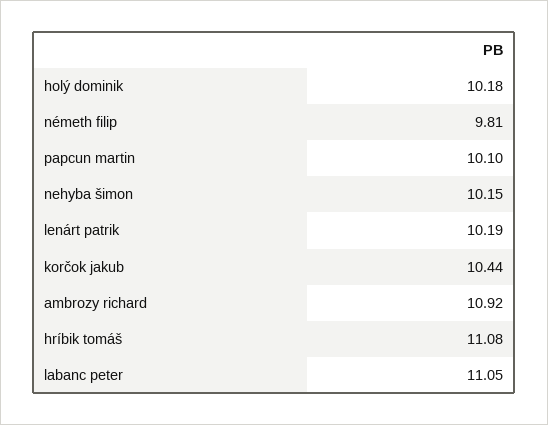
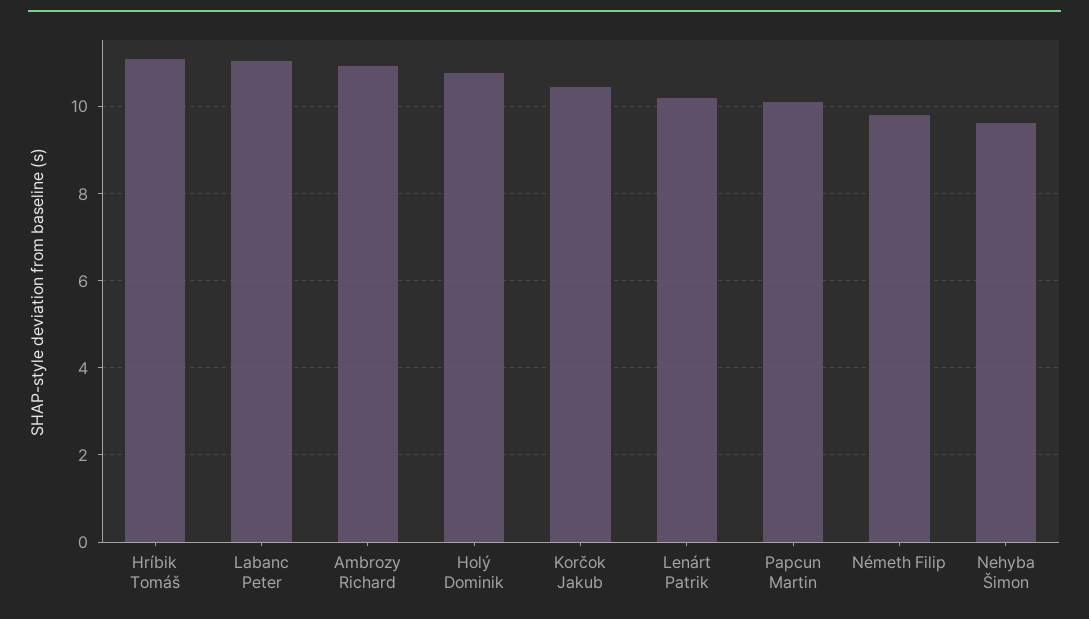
holý dominik: 10.18 -> 10.8
nehyba šimon: 10.15 -> 9.6

